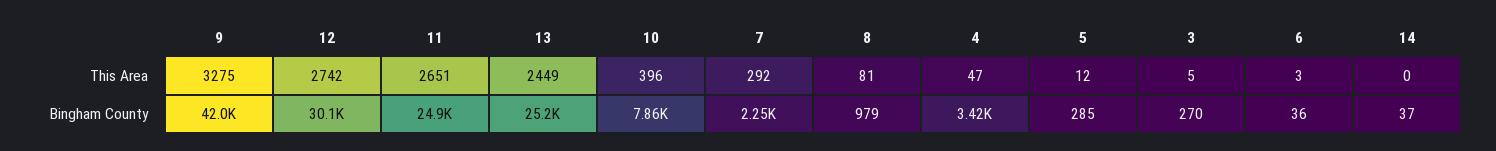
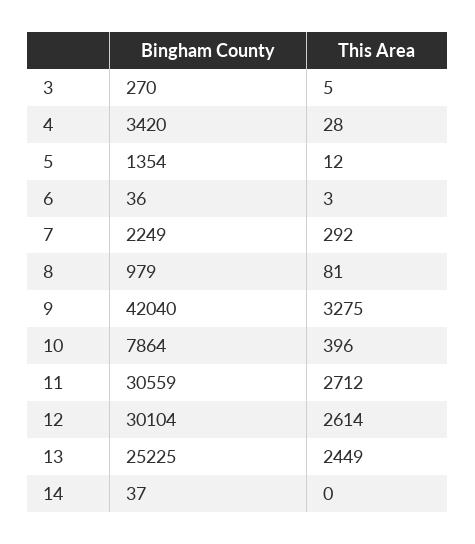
12, This Area: 2742 -> 2614
11, This Area: 2651 -> 2712
4, This Area: 47 -> 28
11, Bingham County: 24900 -> 30559
5, Bingham County: 285 -> 1354

